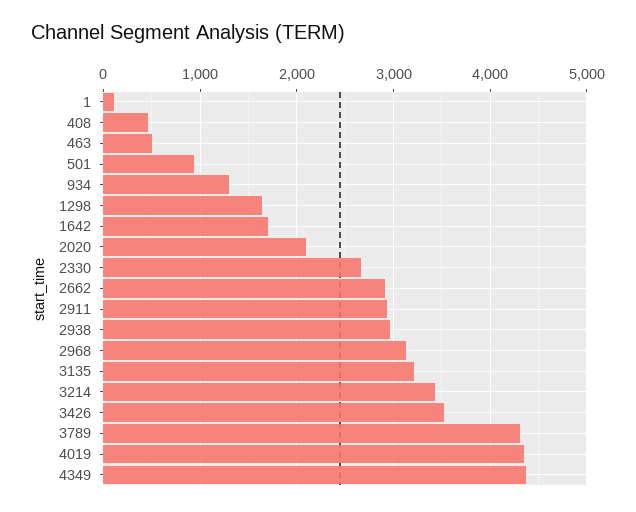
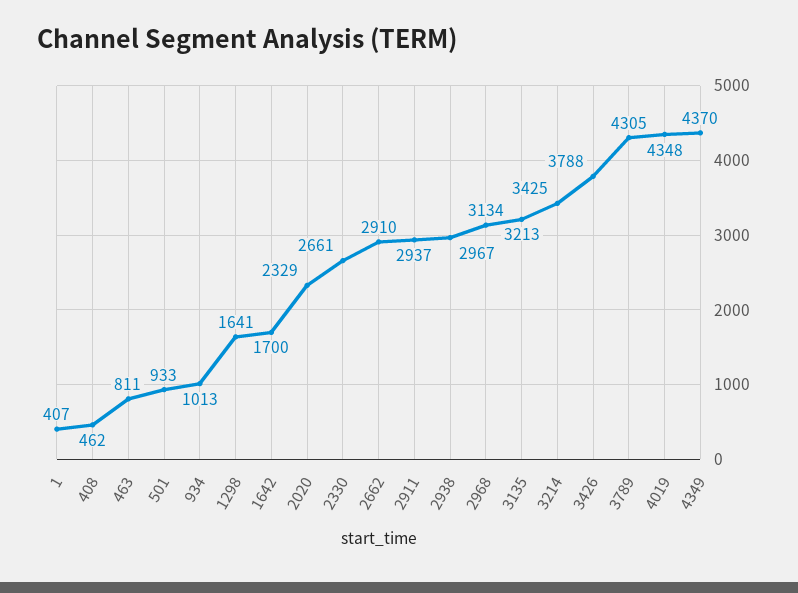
1: 100 -> 407
463: 500 -> 811
934: 1300 -> 1013
2020: 2100 -> 2329
3426: 3500 -> 3788

